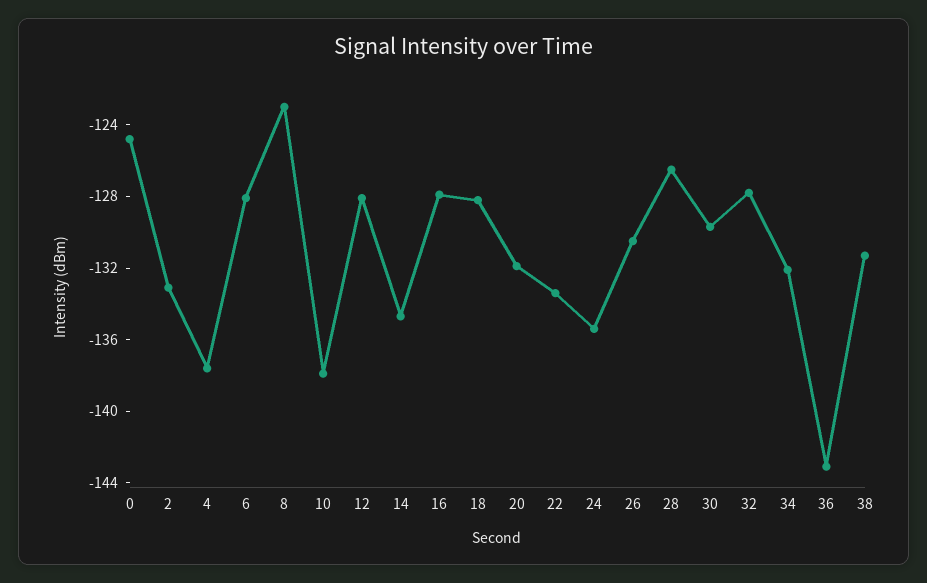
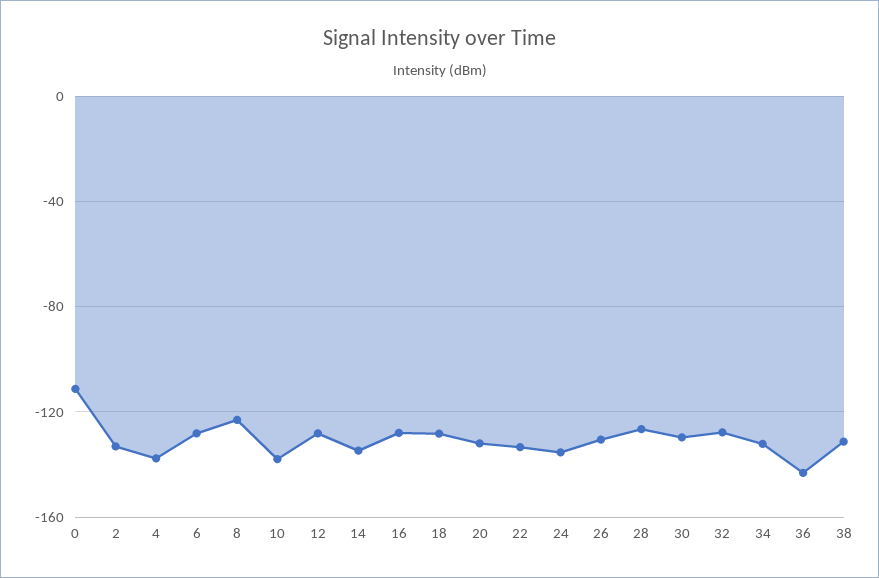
0: -125 -> -110

